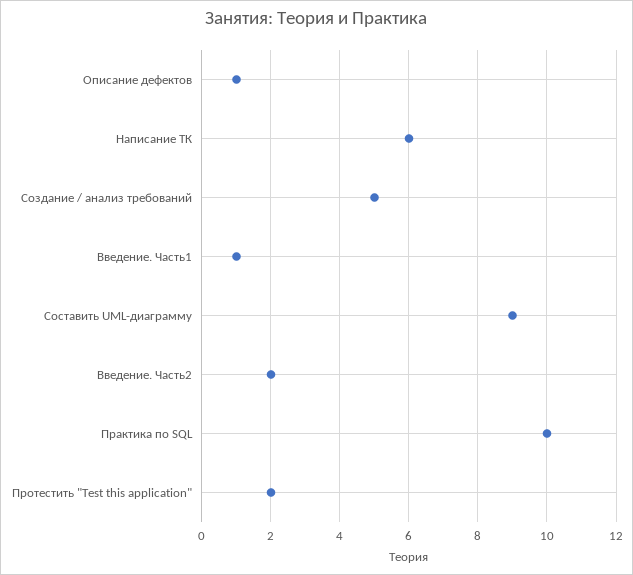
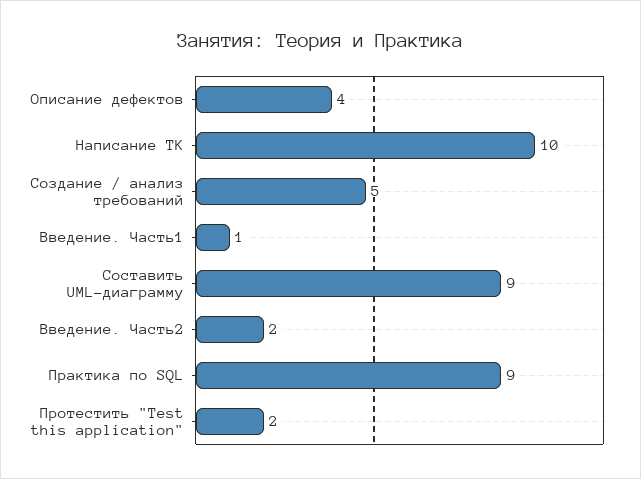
Описание дефектов: 1 -> 4
Написание ТК: 6 -> 10
Практика по SQL: 10 -> 9

